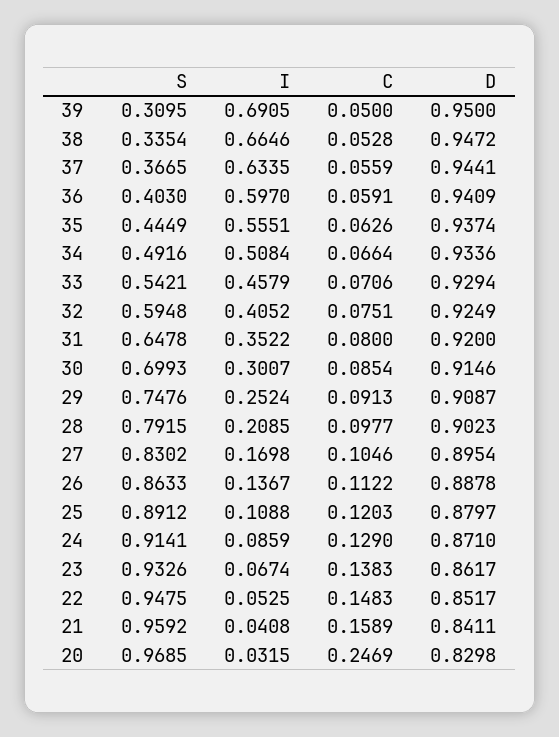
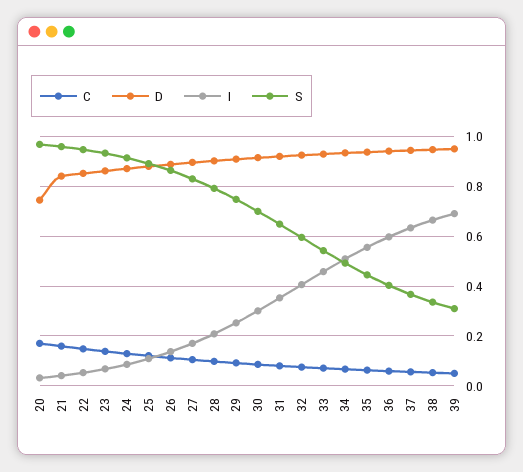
C, 20: 0.2469 -> 0.175
D, 20: 0.8298 -> 0.75

